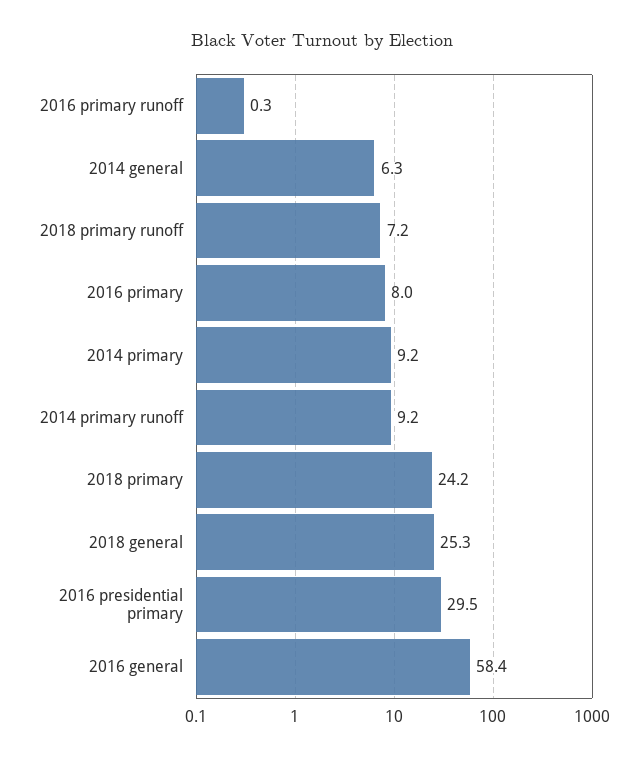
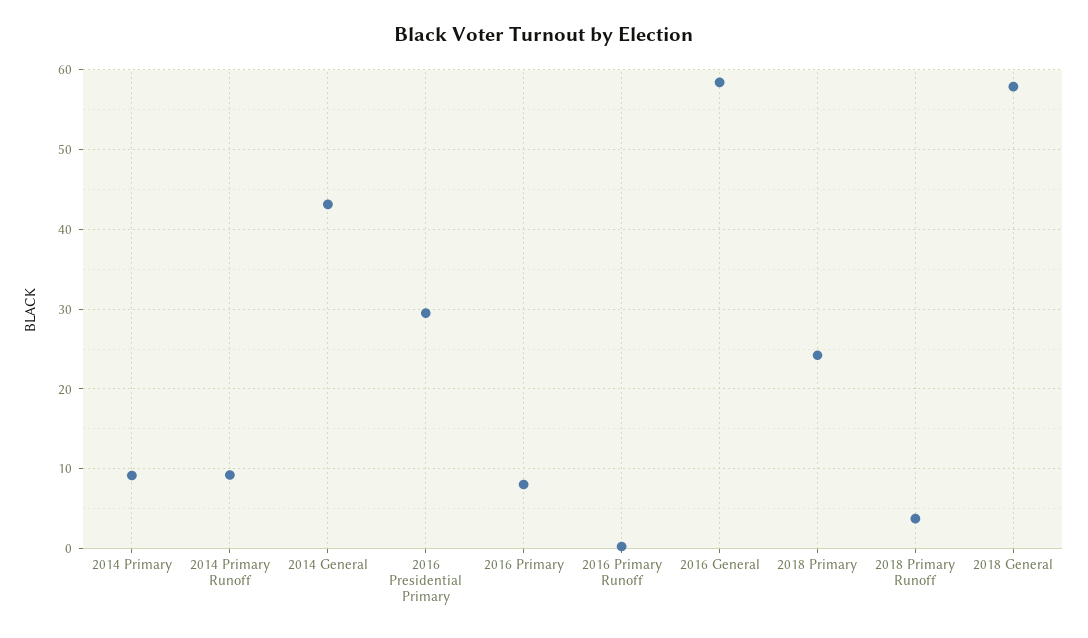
2014 general: 6.3 -> 43
2018 primary runoff: 7.2 -> 4
2018 general: 25.3 -> 58

